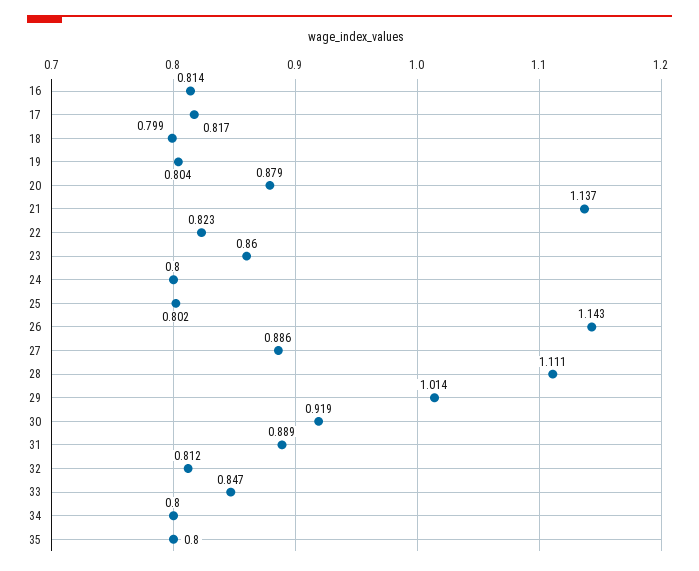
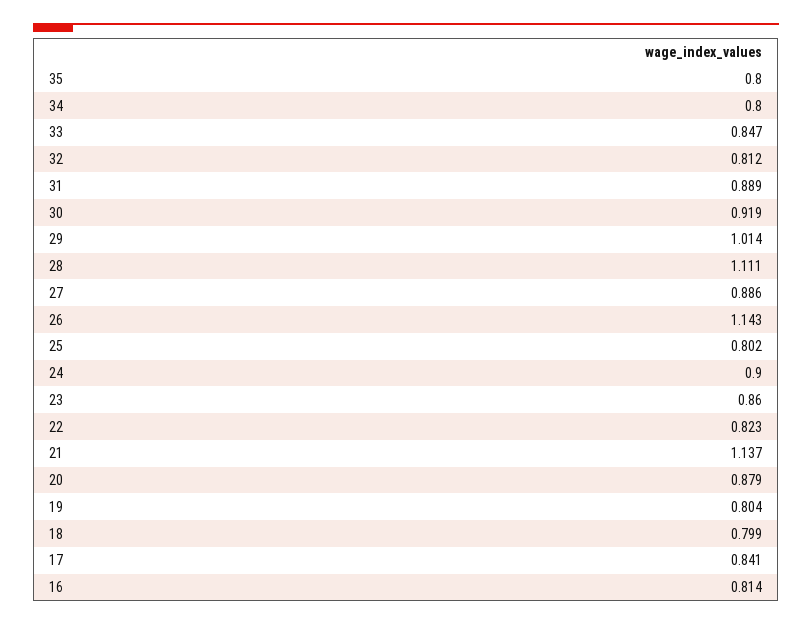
17: 0.817 -> 0.841
24: 0.8 -> 0.9

